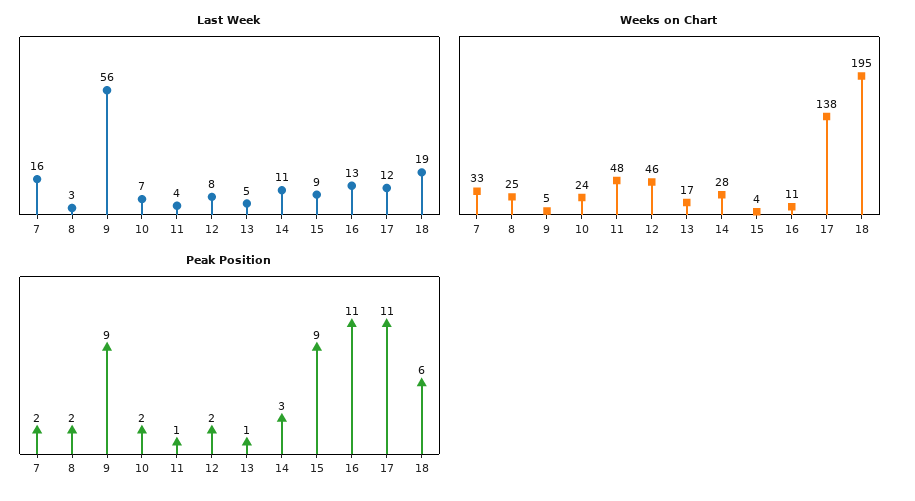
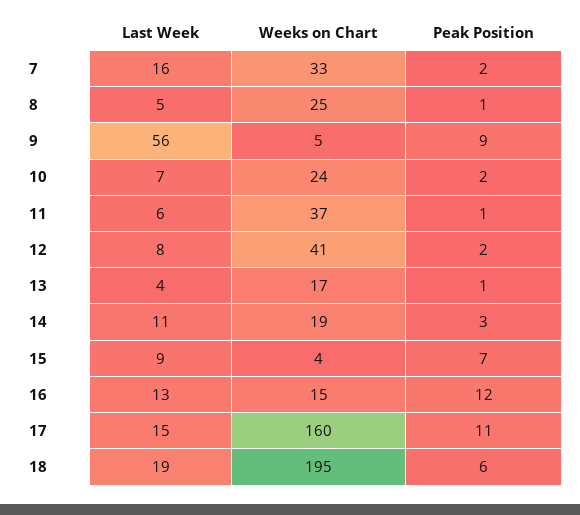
Last Week, 8: 3 -> 5
Last Week, 11: 4 -> 6
Last Week, 13: 5 -> 4
Last Week, 17: 12 -> 15
Weeks on Chart, 11: 48 -> 37
Weeks on Chart, 12: 46 -> 41
Weeks on Chart, 14: 28 -> 19
Weeks on Chart, 16: 11 -> 15
Weeks on Chart, 17: 138 -> 160
Peak Position, 8: 2 -> 1
Peak Position, 15: 9 -> 7
Peak Position, 16: 11 -> 12

